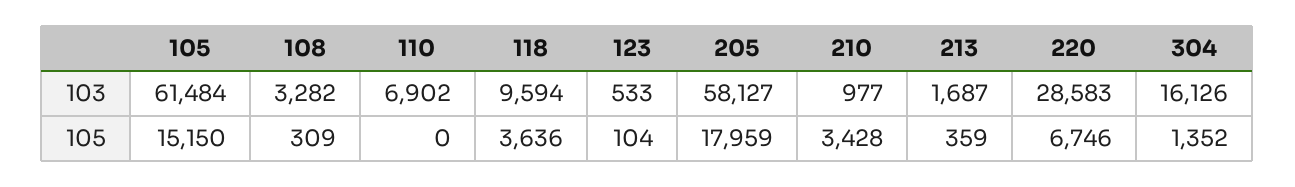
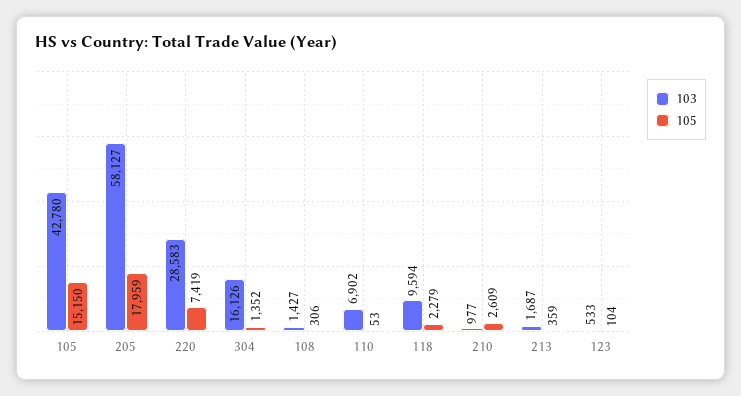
103, 105: 61484 -> 42780
103, 108: 3282 -> 1427
105, 108: 309 -> 306
105, 110: 0 -> 53
105, 118: 3636 -> 2279
105, 210: 3428 -> 2609
105, 220: 6746 -> 7419

